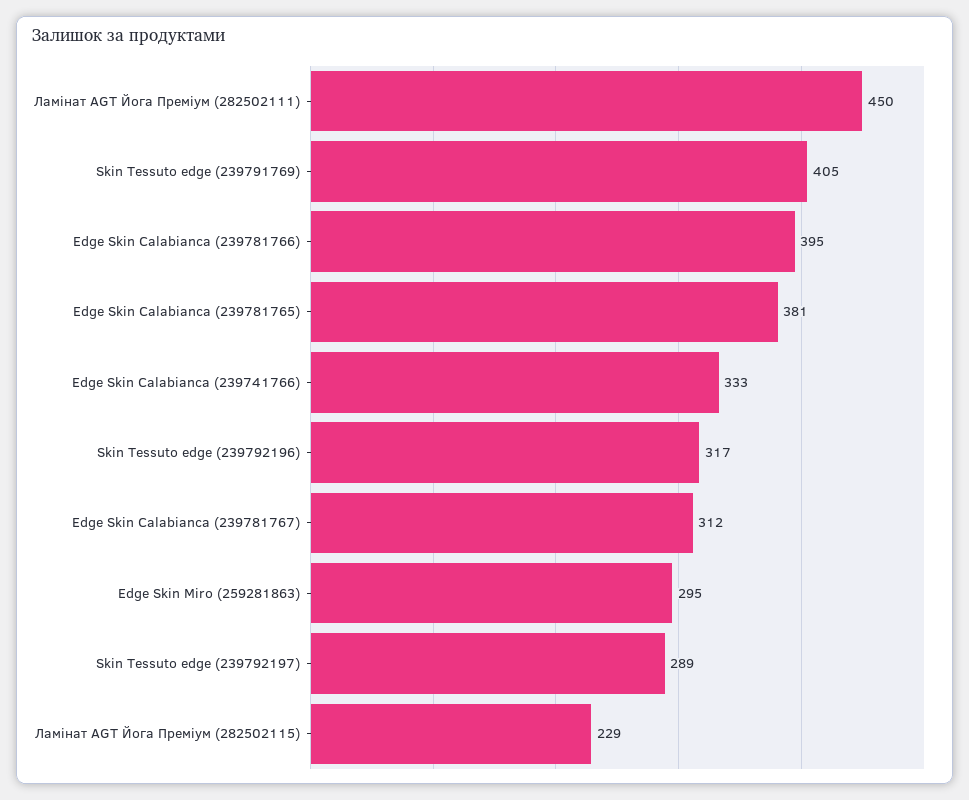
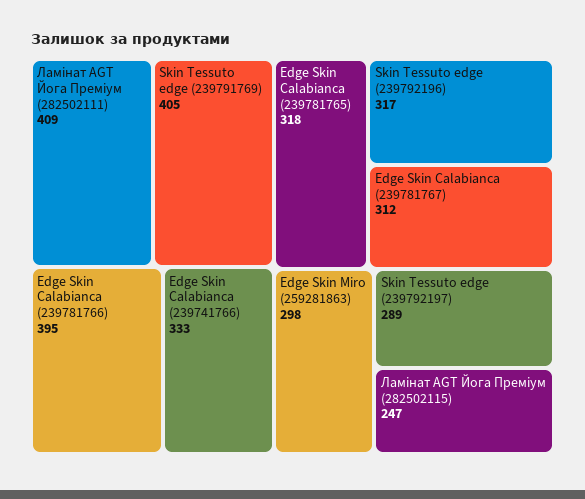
Ламінат AGT Йога Преміум (282502111): 450 -> 409
Edge Skin Calabianca (239781765): 381 -> 318
Edge Skin Miro (259281863): 295 -> 298
Ламінат AGT Йога Преміум (282502115): 229 -> 247

